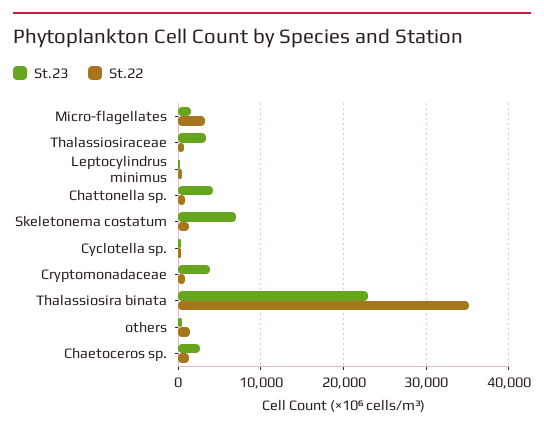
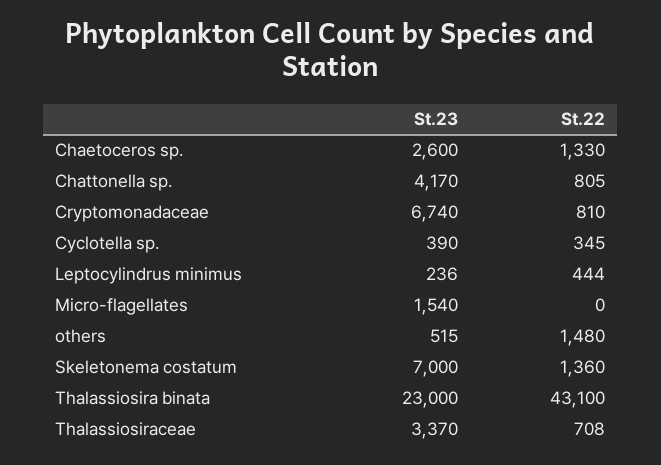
St.22, Micro-flagellates: 3000 -> 0
St.23, Cryptomonadaceae: 4000 -> 6740
St.22, Thalassiosira binata: 35000 -> 43100

